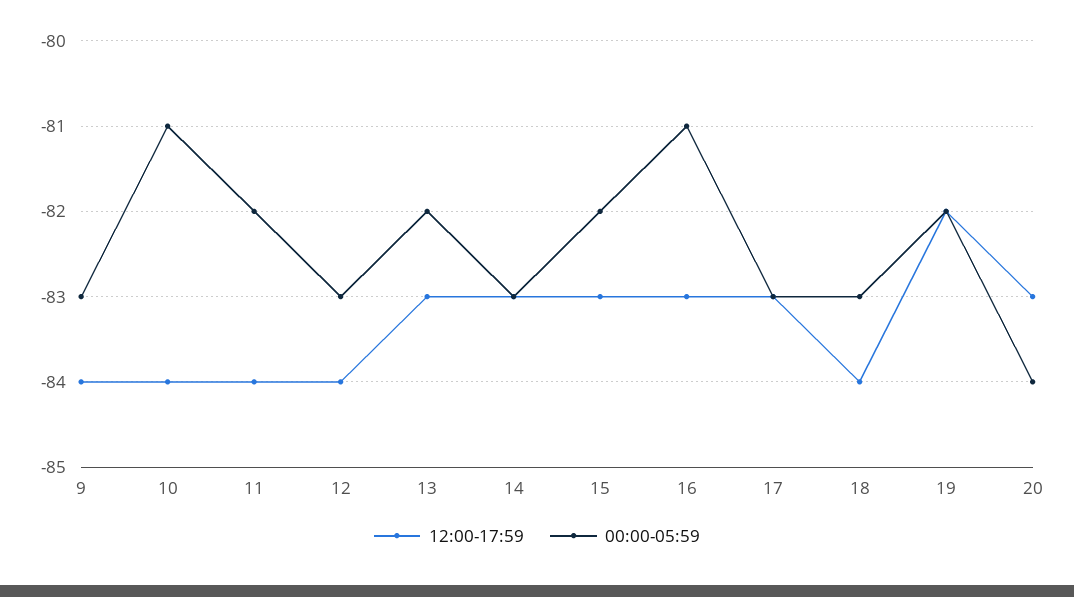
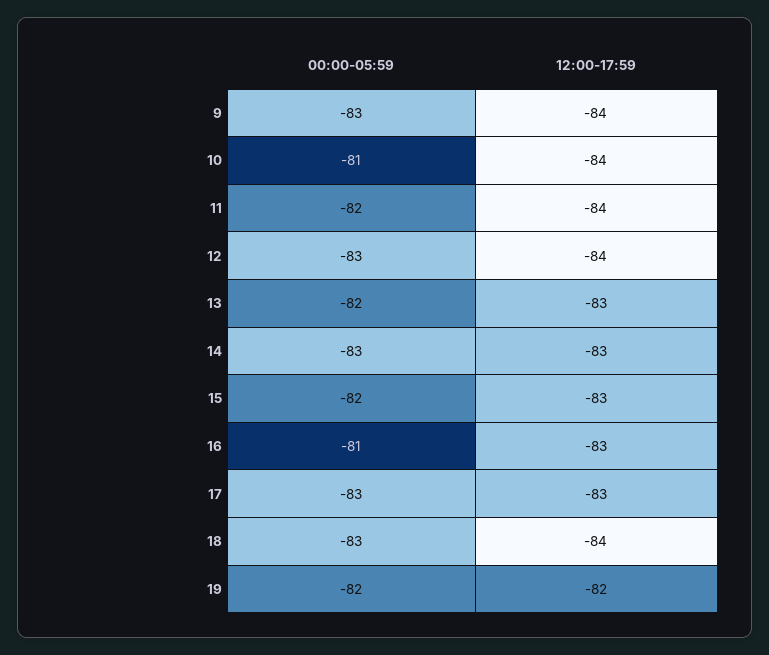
12:00-17:59, 20: -83 -> none
00:00-05:59, 20: -84 -> none

